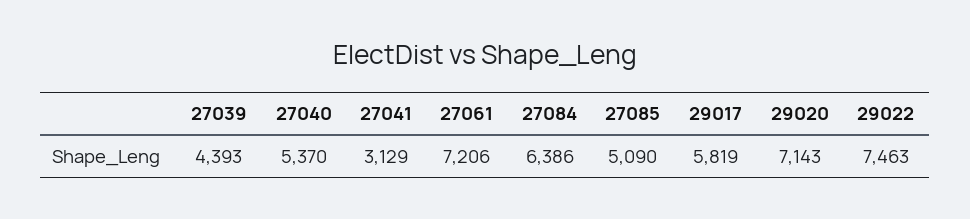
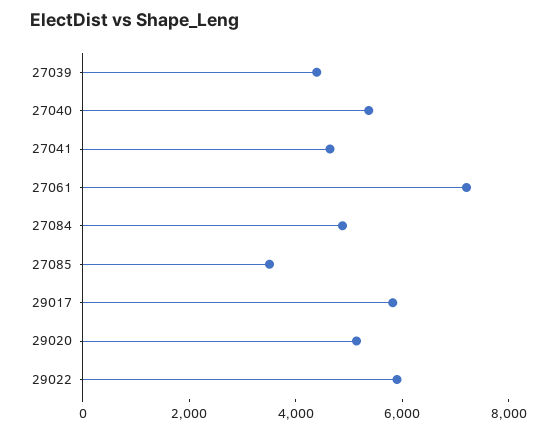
27041: 3129 -> 4500
27084: 6386 -> 5000
27085: 5090 -> 3500
29020: 7143 -> 5000
29022: 7463 -> 6000

